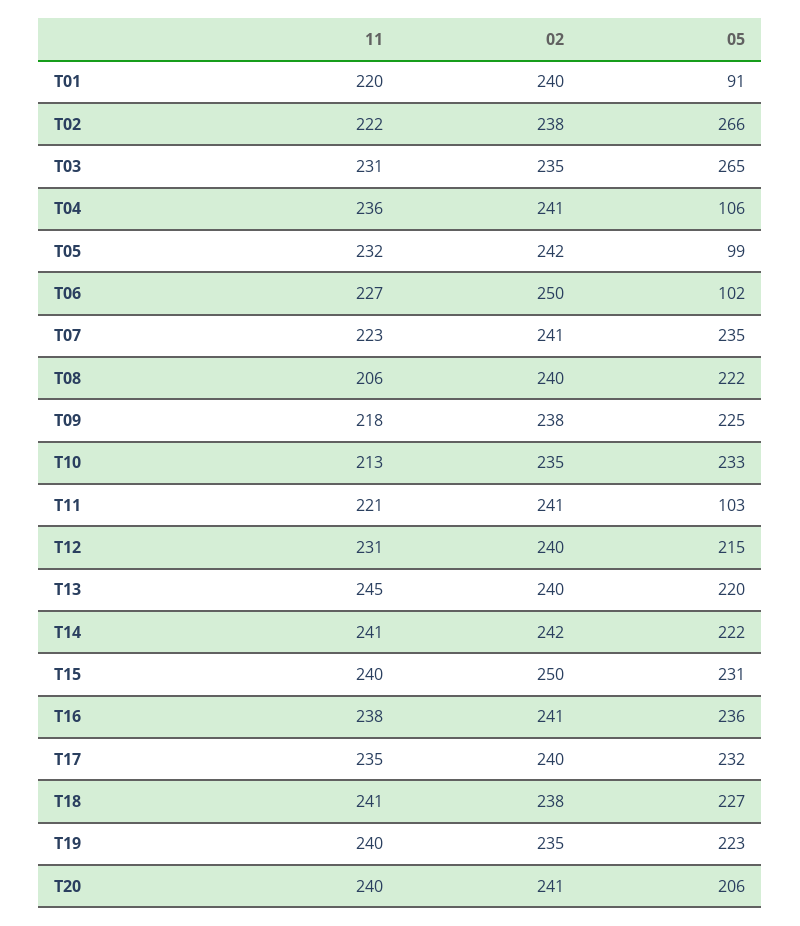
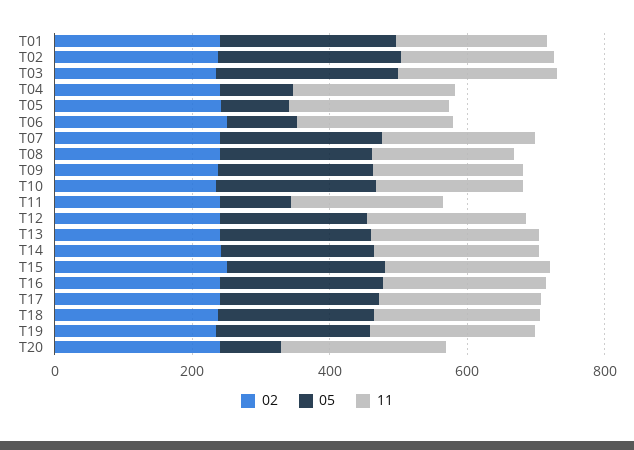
05, T01: 91 -> 250
05, T20: 206 -> 100

